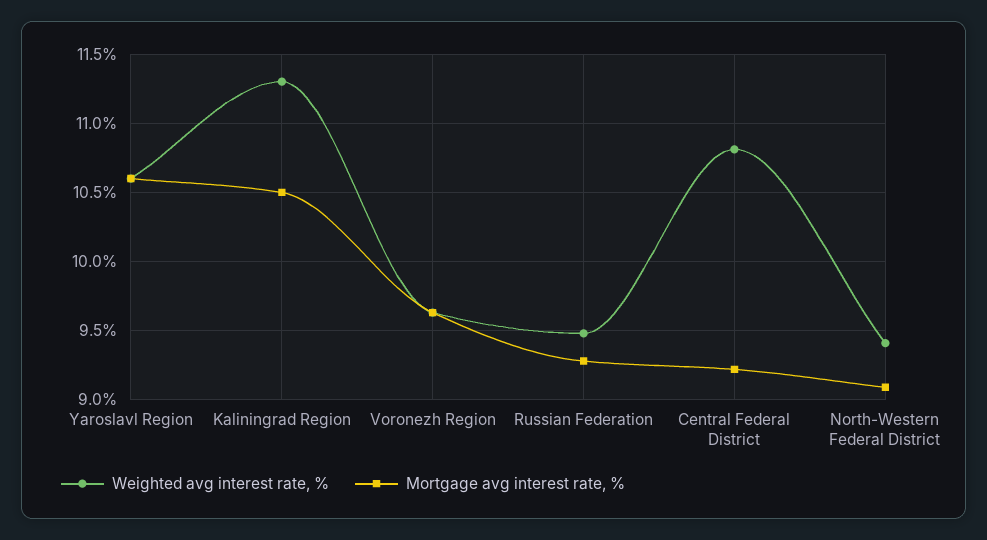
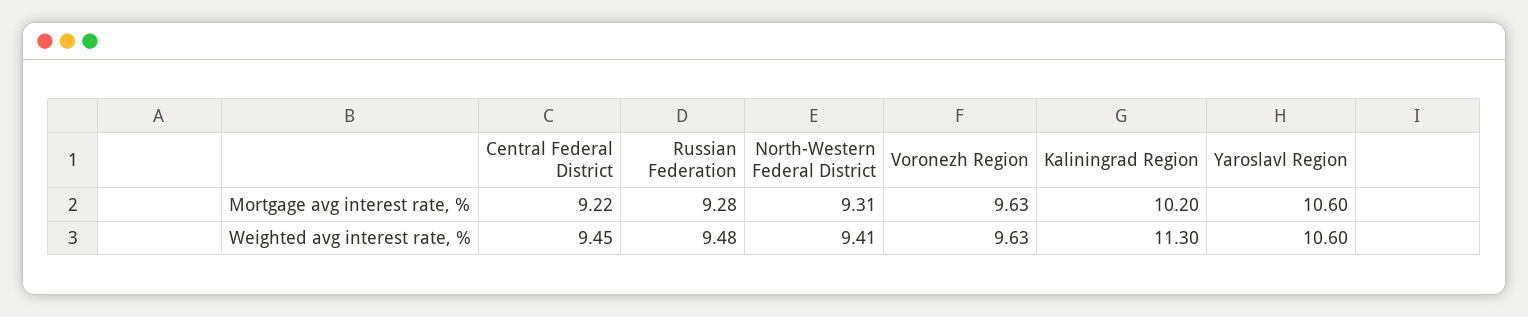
Mortgage avg interest rate, %, Kaliningrad Region: 10.5 -> 10.2
Weighted avg interest rate, %, Central Federal District: 10.8 -> 9.45
Mortgage avg interest rate, %, North-Western Federal District: 9.1 -> 9.31

